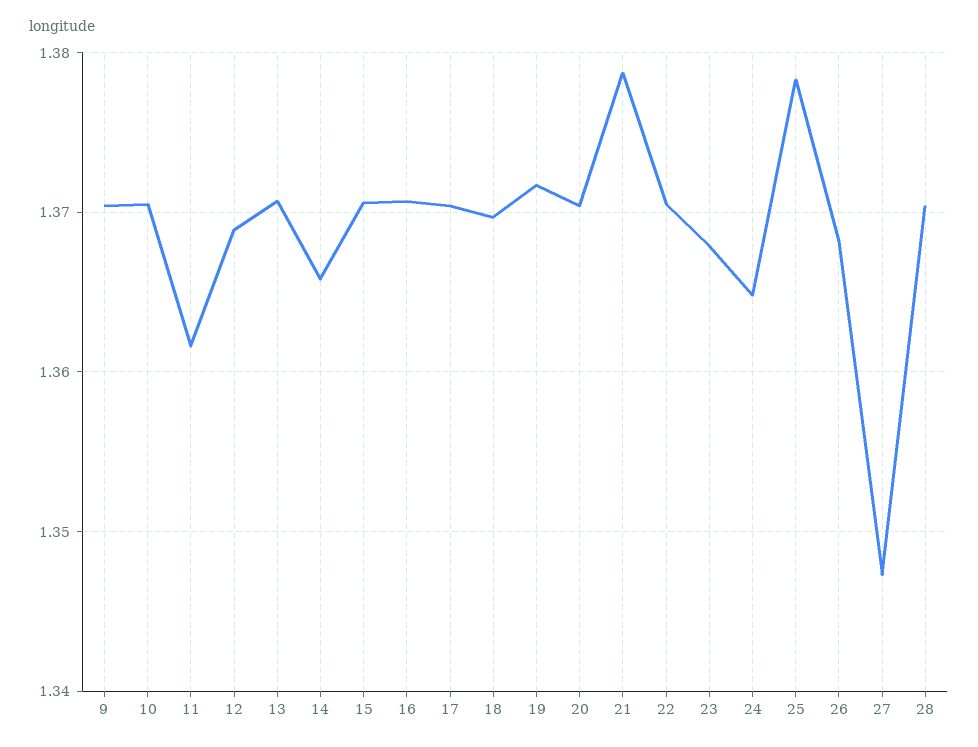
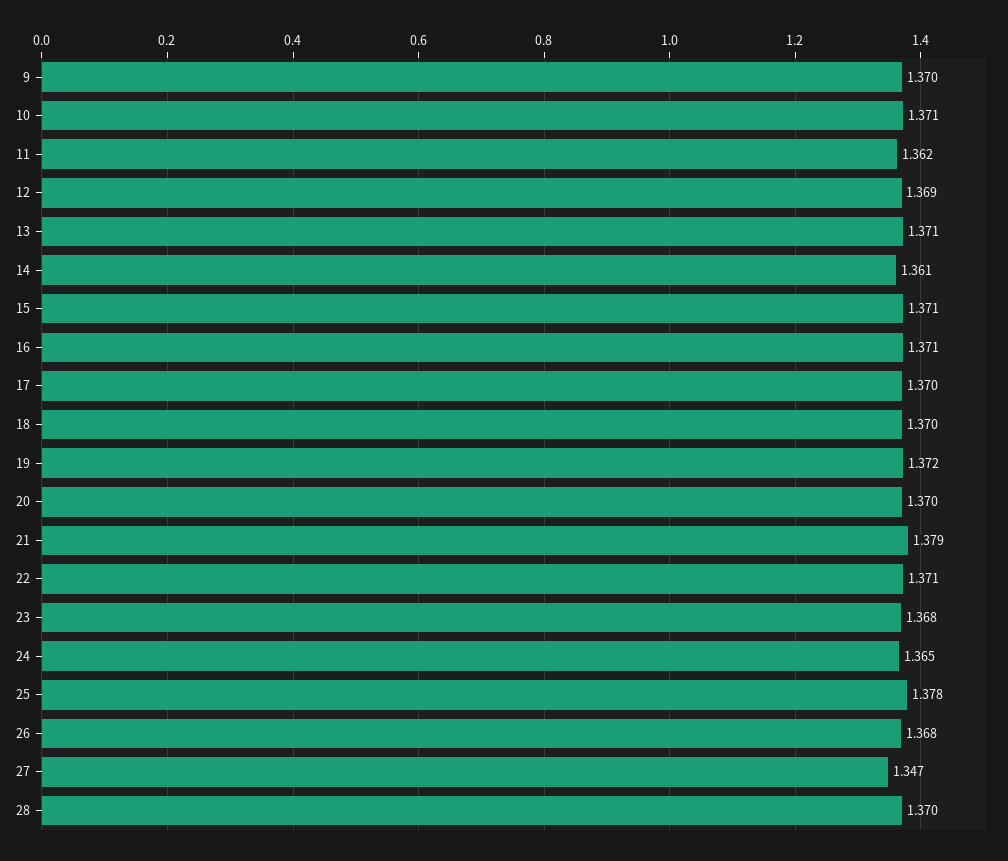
14: 1.366 -> 1.361

